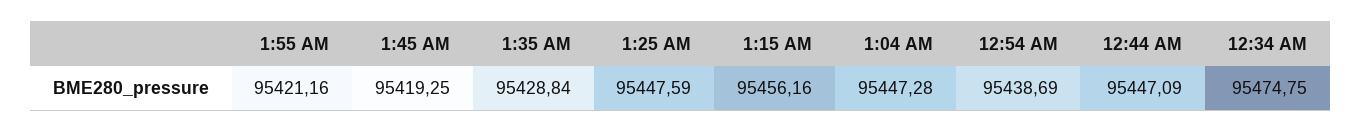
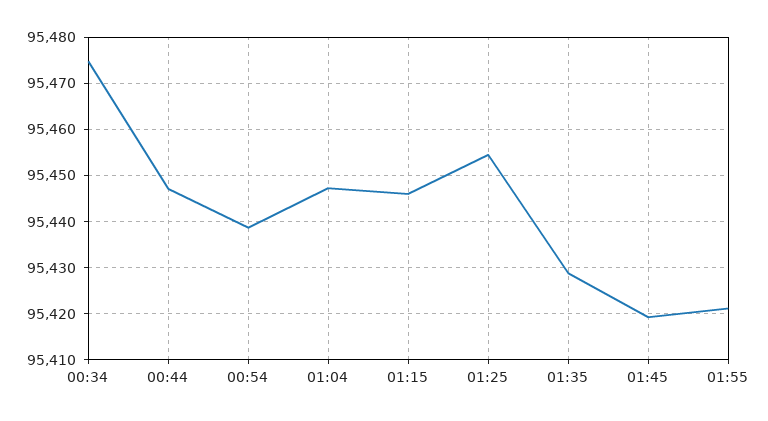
1:25 AM: 95447.59 -> 95454
1:15 AM: 95456.16 -> 95446

